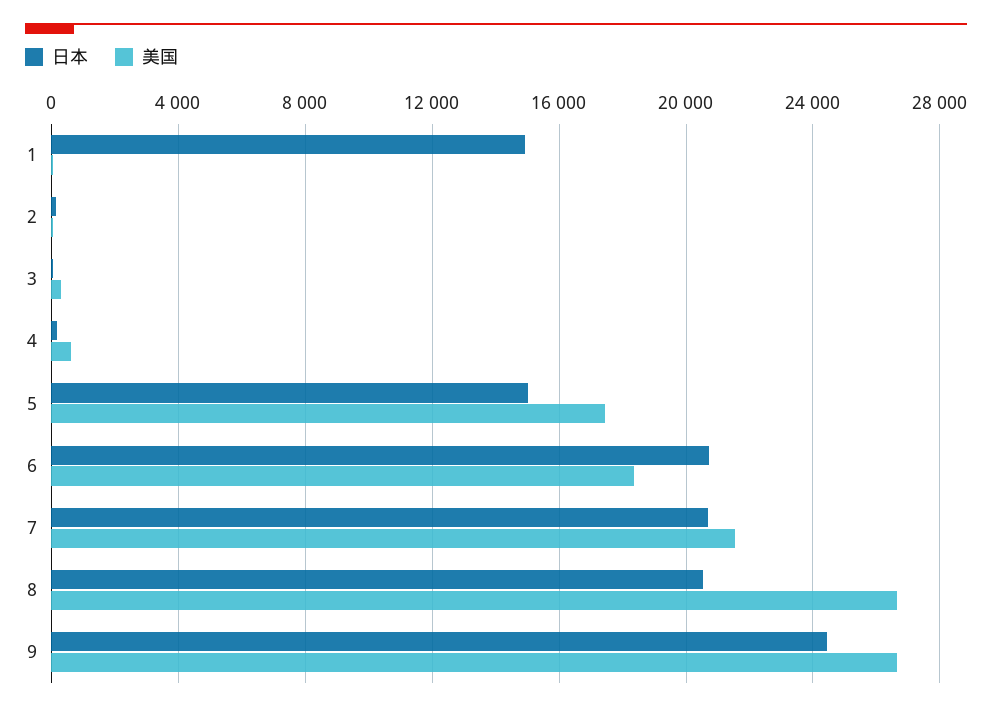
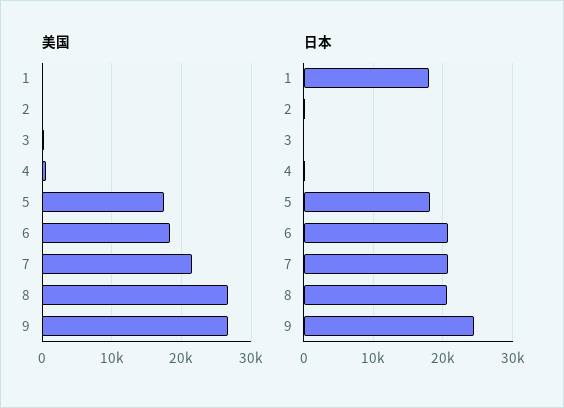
日本, 1: 15000 -> 18000
日本, 5: 15000 -> 18000

